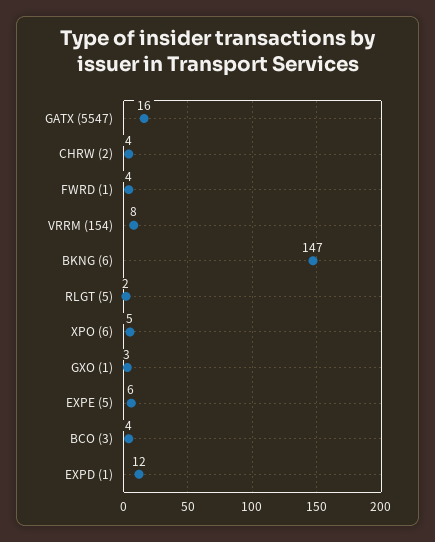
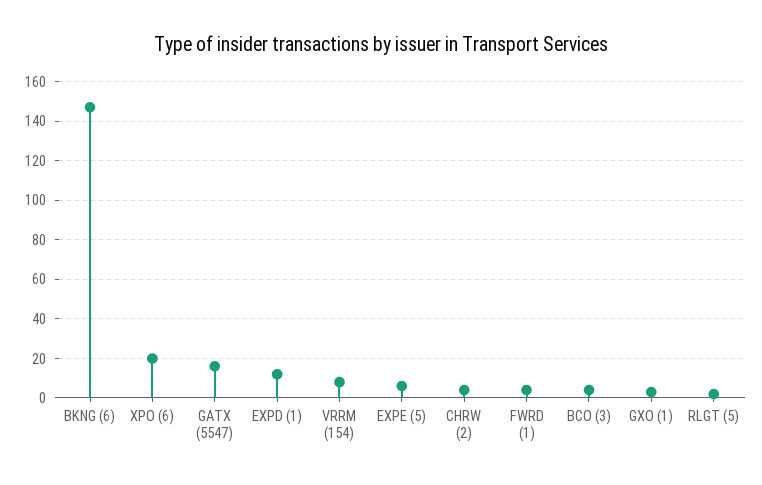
XPO (6): 5 -> 20

